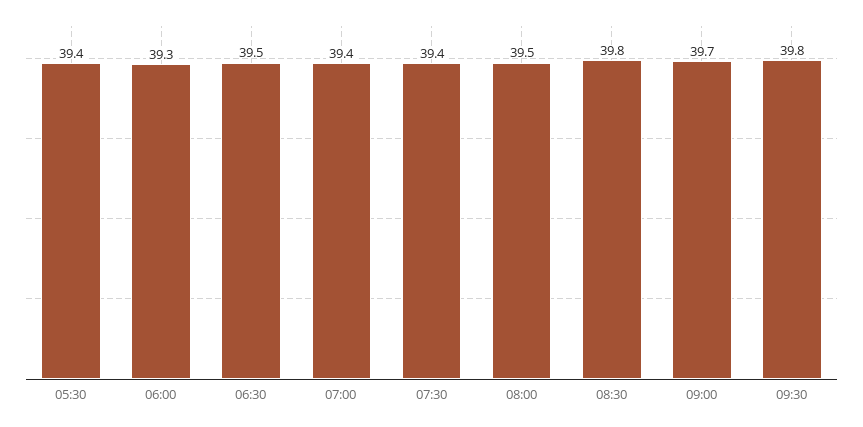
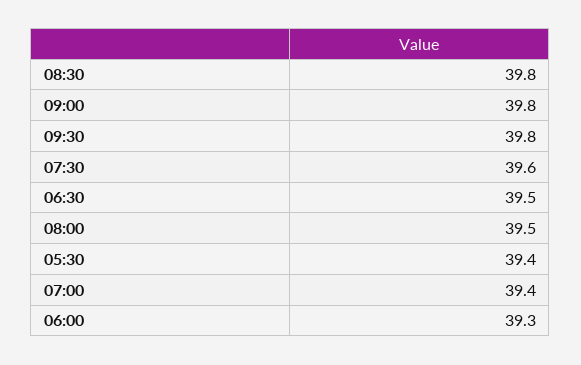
07:30: 39.4 -> 39.6
09:00: 39.7 -> 39.8

